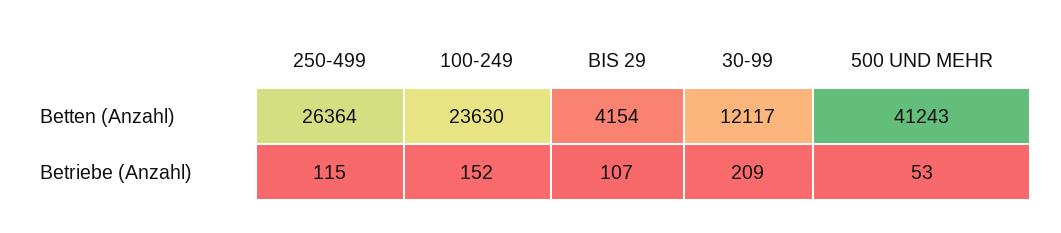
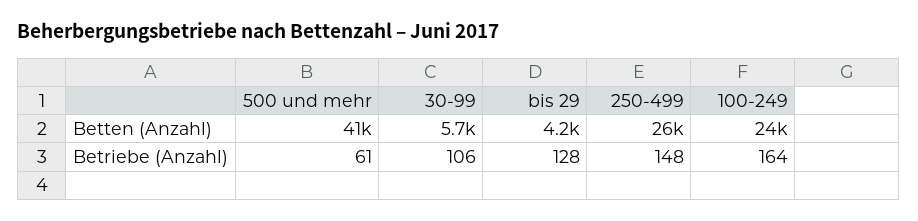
30-99, Betten (Anzahl): 12117 -> 5700
250-499, Betriebe (Anzahl): 115 -> 148
100-249, Betriebe (Anzahl): 152 -> 164
BIS 29, Betriebe (Anzahl): 107 -> 128
30-99, Betriebe (Anzahl): 209 -> 106
500 UND MEHR, Betriebe (Anzahl): 53 -> 61

